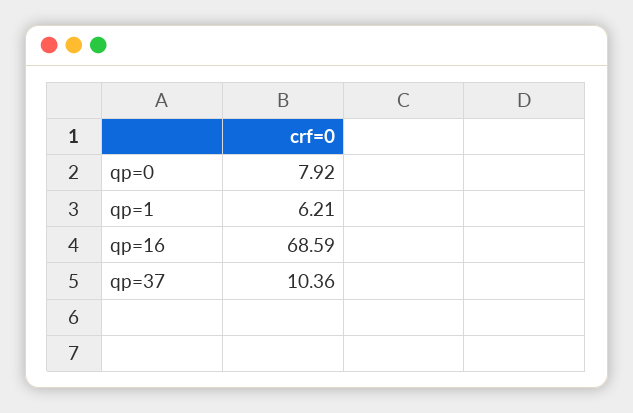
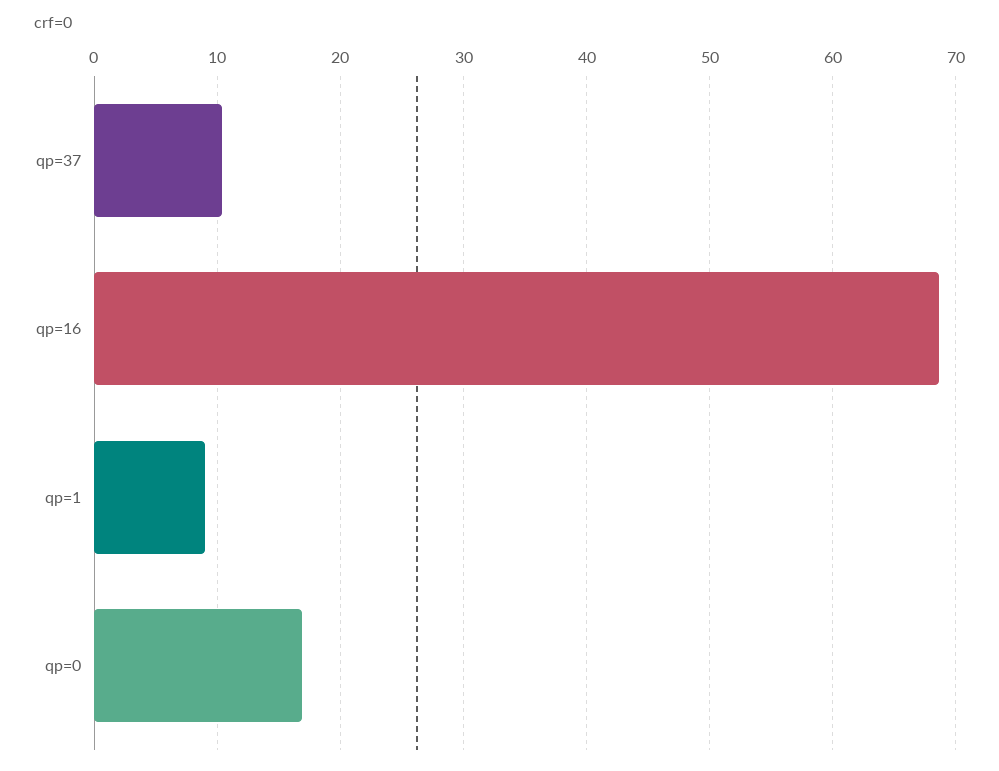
qp=0: 7.92 -> 17
qp=1: 6.21 -> 9

